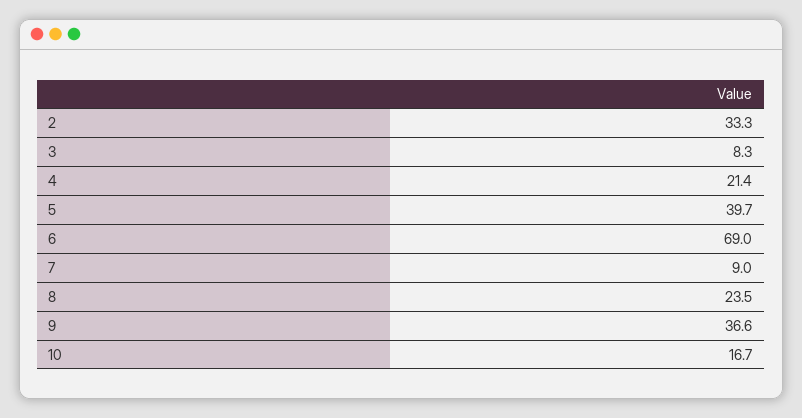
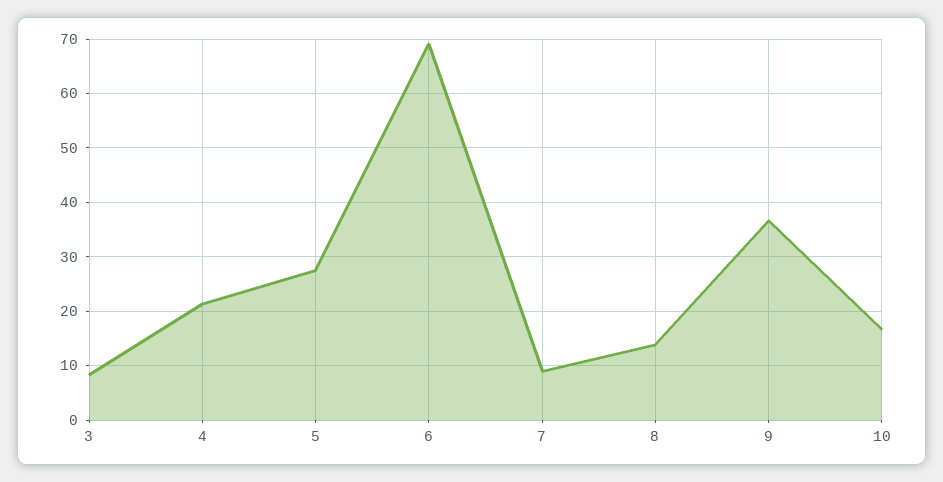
2: 33.3 -> none
5: 39.7 -> 28
8: 23.5 -> 14

